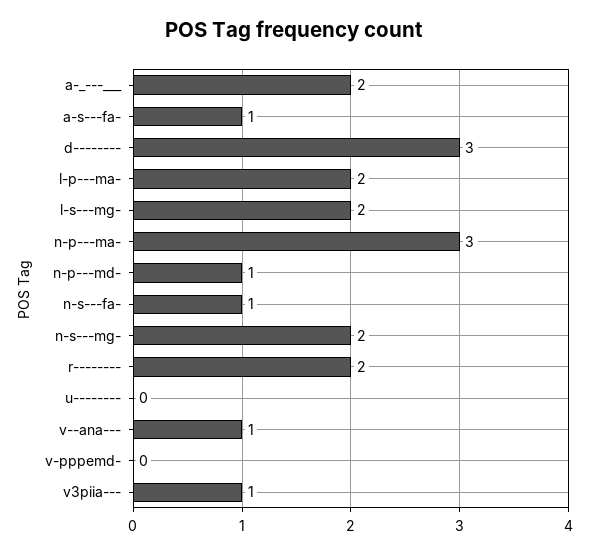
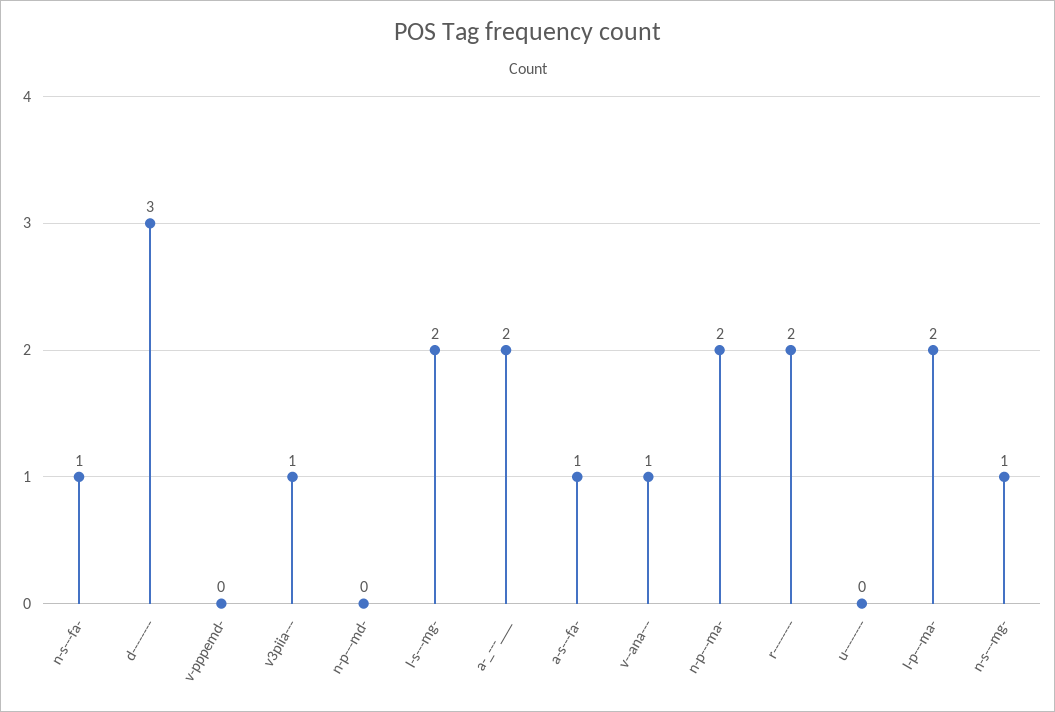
n-p---ma-: 3 -> 2
n-p---md-: 1 -> 0
n-s---mg-: 2 -> 1

